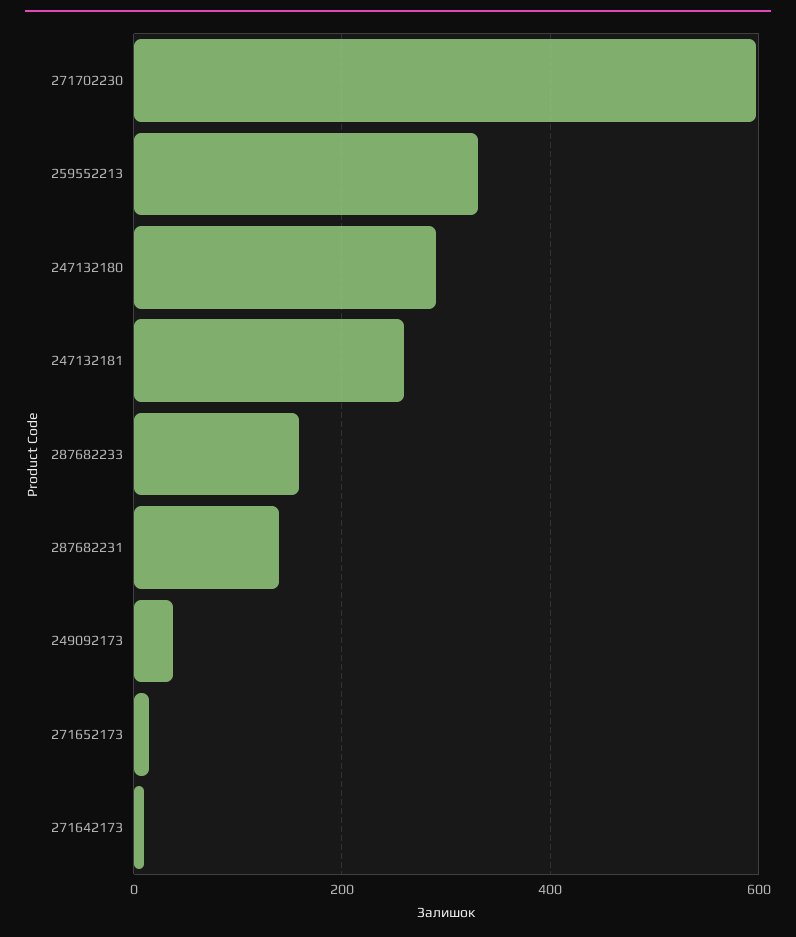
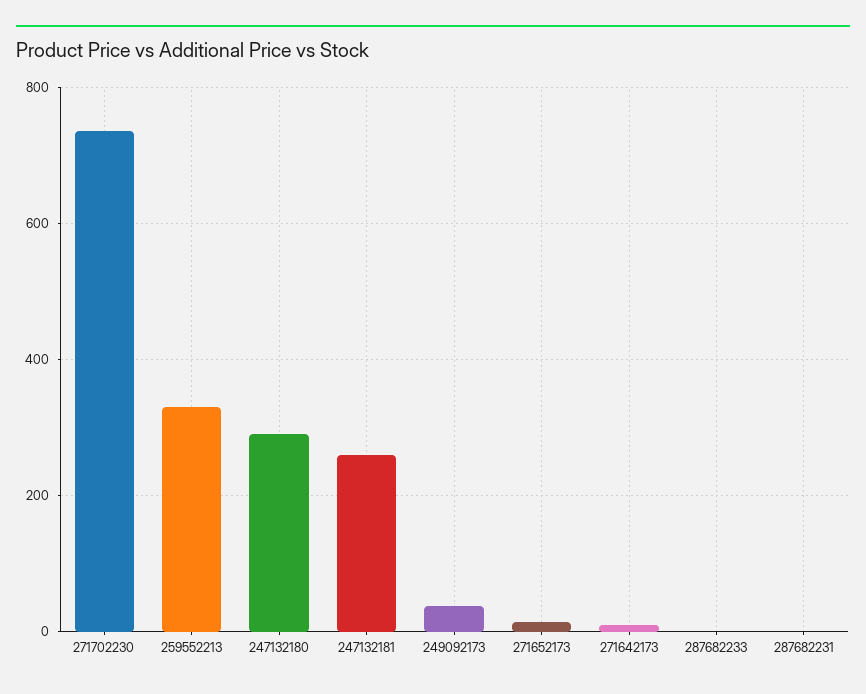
271702230: 600 -> 740
287682233: 160 -> 0
287682231: 140 -> 0

